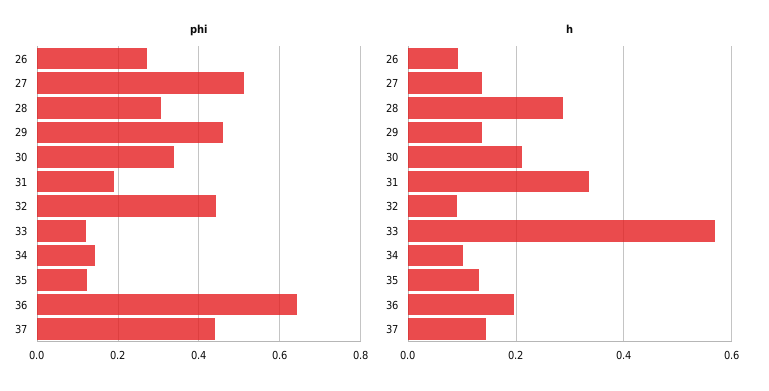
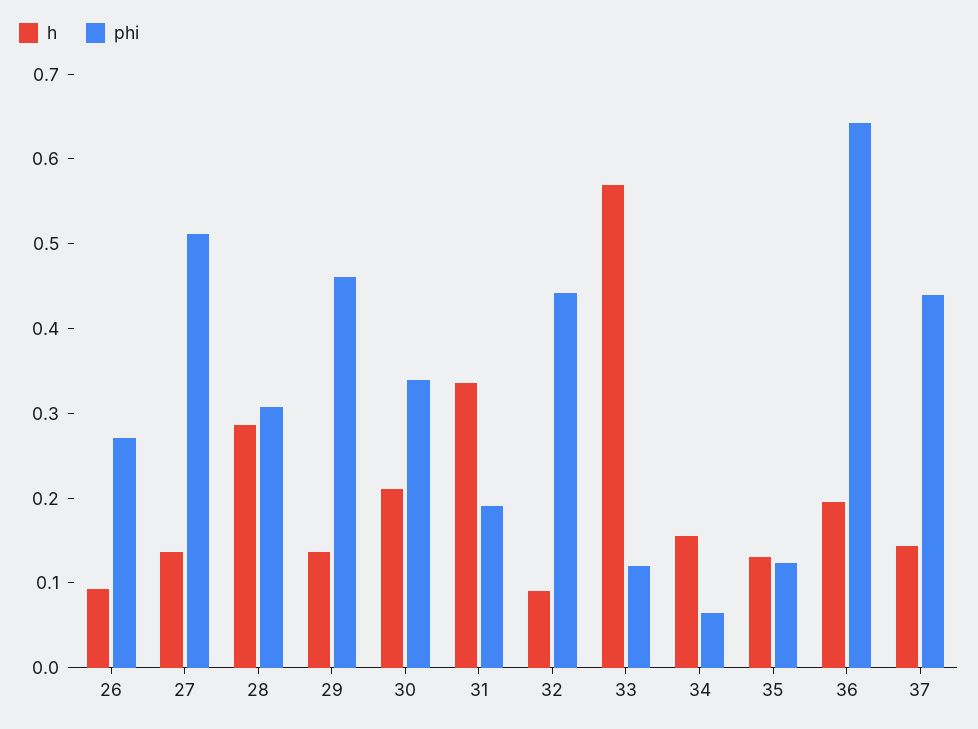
phi, 34: 0.14 -> 0.06
h, 34: 0.1 -> 0.16

